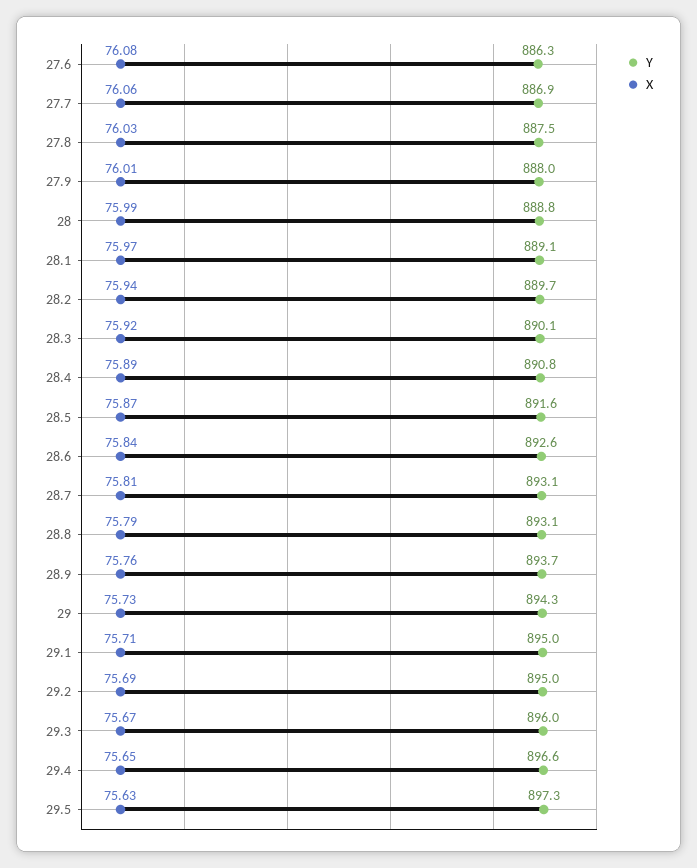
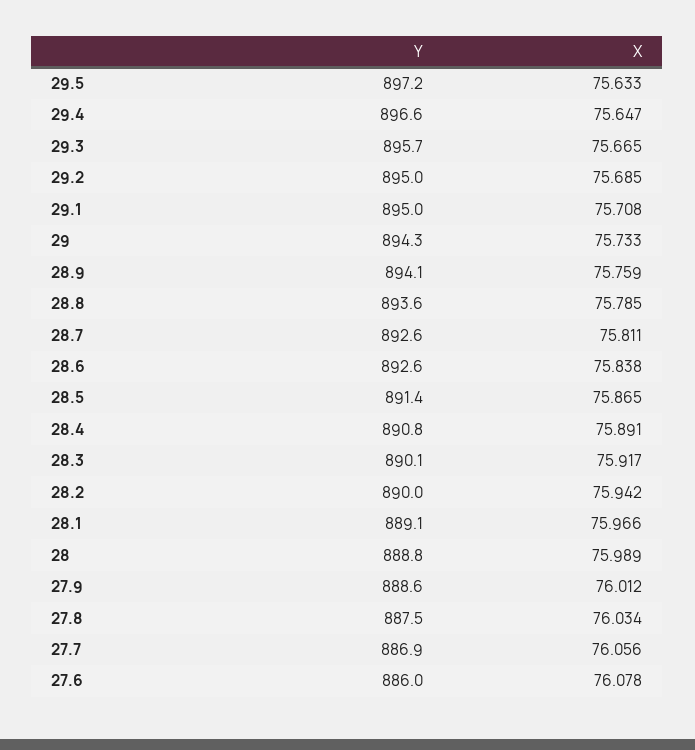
Y, 27.6: 886.3 -> 886
Y, 27.9: 888 -> 888.6
Y, 28.2: 889.7 -> 890
Y, 28.5: 891.6 -> 891.4
Y, 28.7: 893.1 -> 892.6
Y, 28.8: 893.1 -> 893.6
Y, 28.9: 893.7 -> 894.1
Y, 29.3: 896 -> 895.7
Y, 29.5: 897.3 -> 897.2

